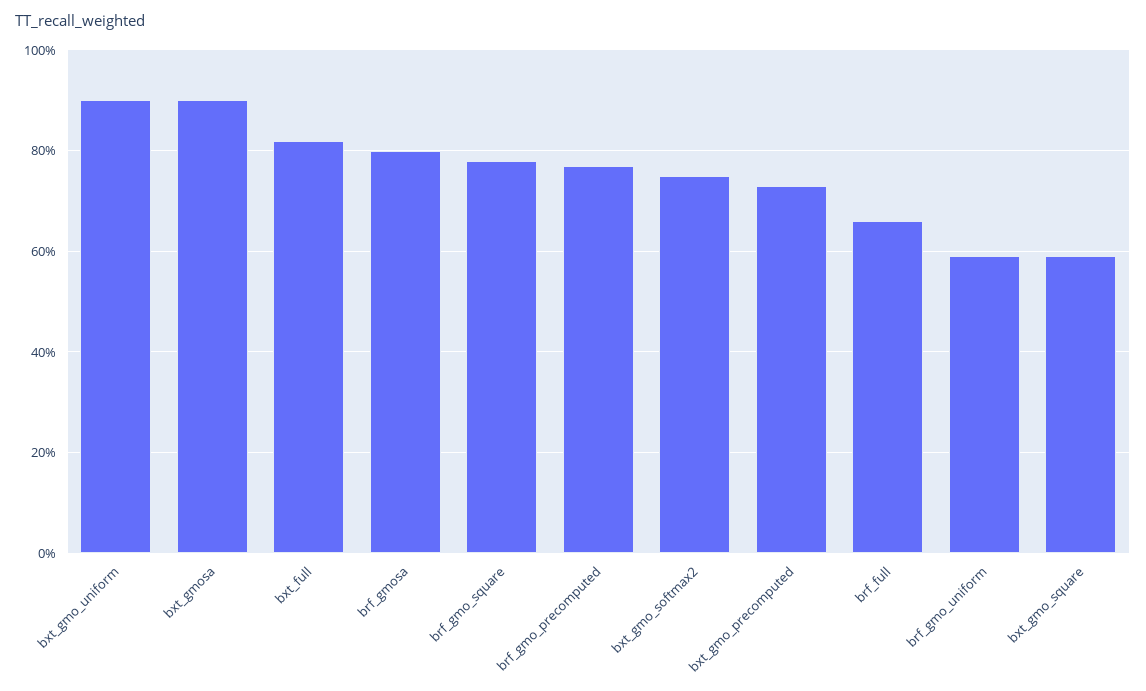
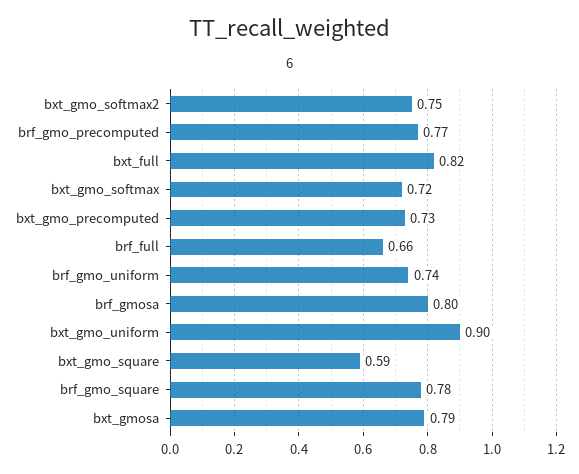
bxt_gmosa: 0.9 -> 0.79
brf_gmo_uniform: 0.6 -> 0.74
bxt_gmo_softmax: none -> 0.72

